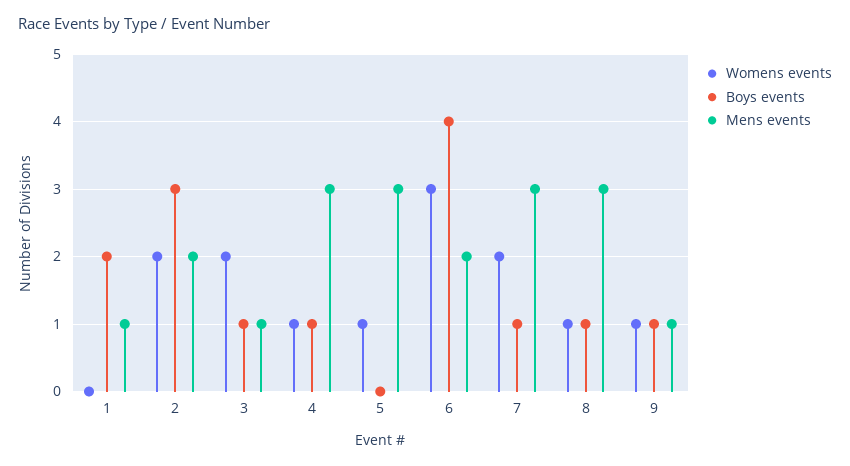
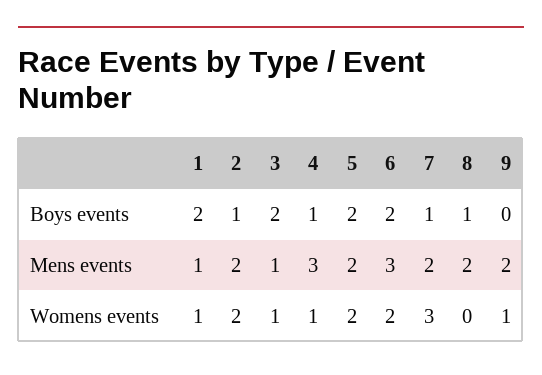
Womens events, 1: 0 -> 1
Boys events, 2: 3 -> 1
Womens events, 3: 2 -> 1
Boys events, 3: 1 -> 2
Womens events, 5: 1 -> 2
Boys events, 5: 0 -> 2
Mens events, 5: 3 -> 2
Womens events, 6: 3 -> 2
Boys events, 6: 4 -> 2
Mens events, 6: 2 -> 3
Womens events, 7: 2 -> 3
Mens events, 7: 3 -> 2
Womens events, 8: 1 -> 0
Mens events, 8: 3 -> 2
Boys events, 9: 1 -> 0
Mens events, 9: 1 -> 2

